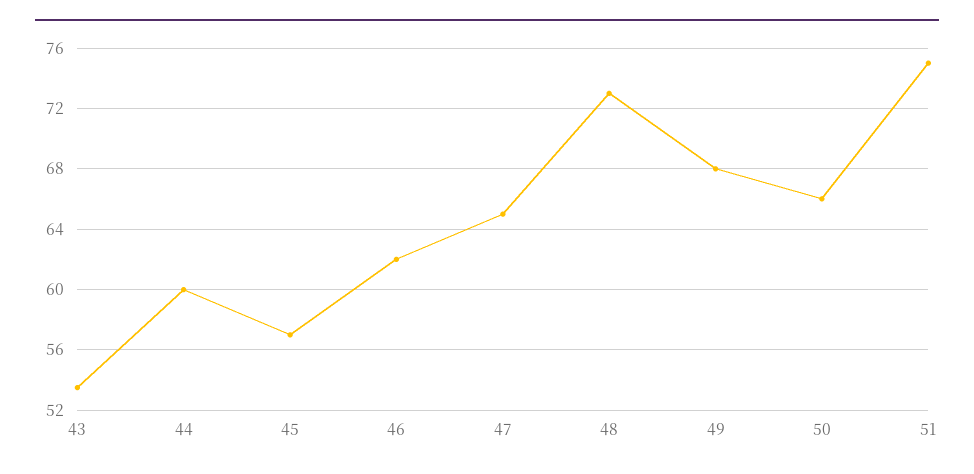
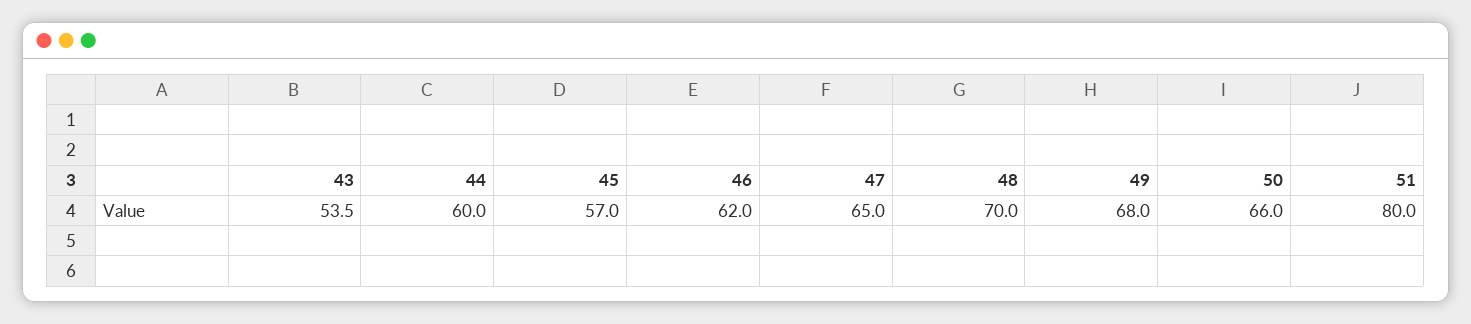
48: 73 -> 70
51: 75 -> 80

